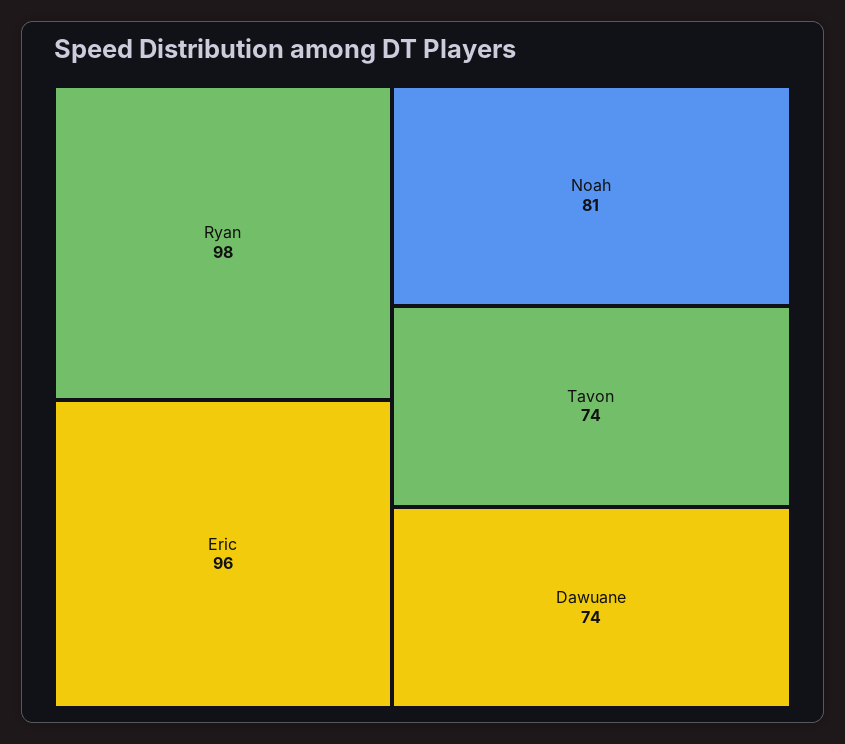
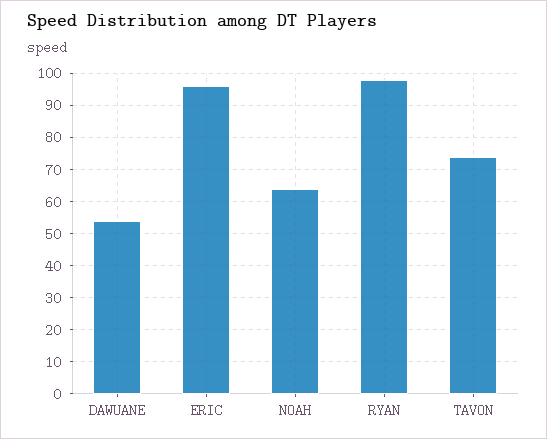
Noah: 81 -> 65
Dawuane: 74 -> 55

